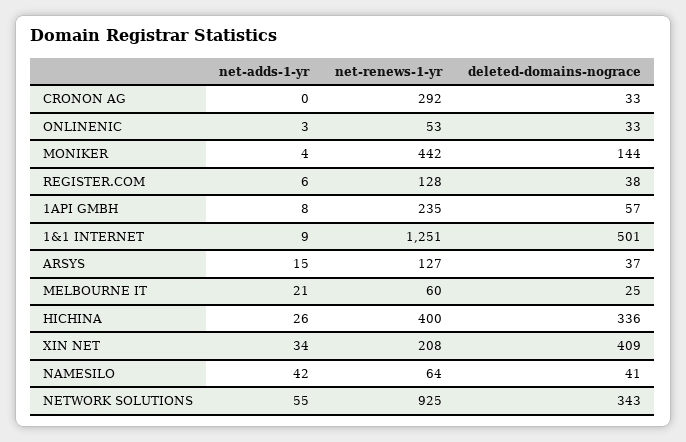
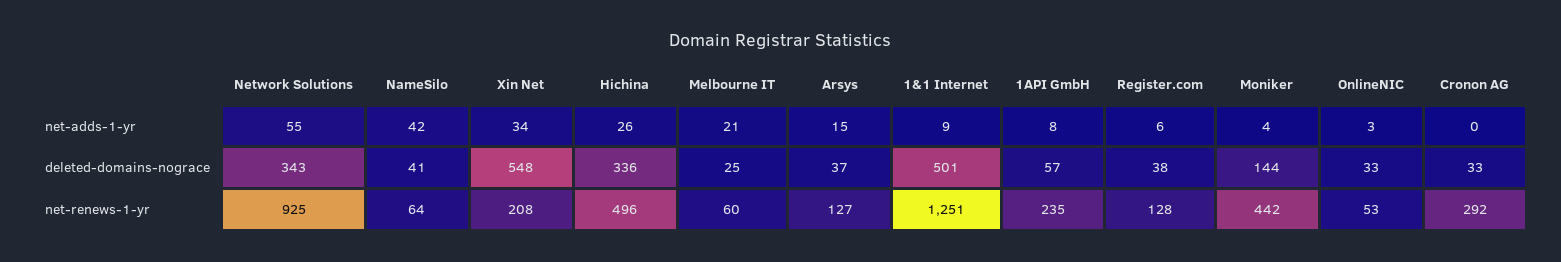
net-renews-1-yr, HICHINA: 400 -> 496
deleted-domains-nograce, XIN NET: 409 -> 548

